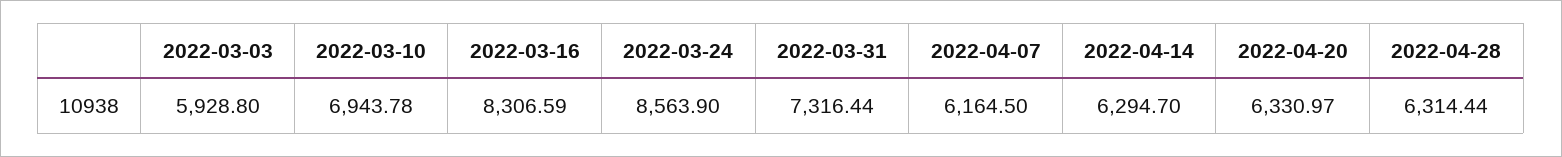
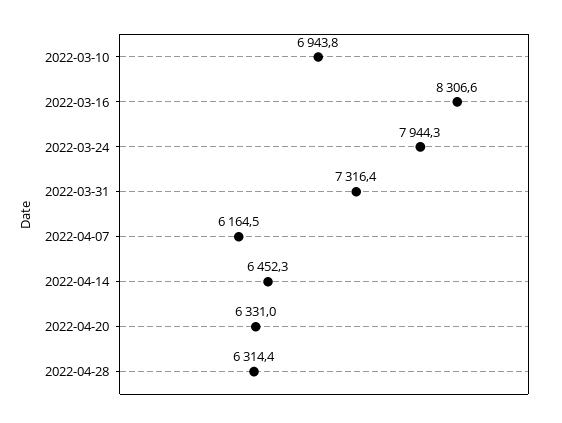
2022-03-03: 5928.8 -> none
2022-03-24: 8563.9 -> 7944.3
2022-04-14: 6294.7 -> 6452.3

